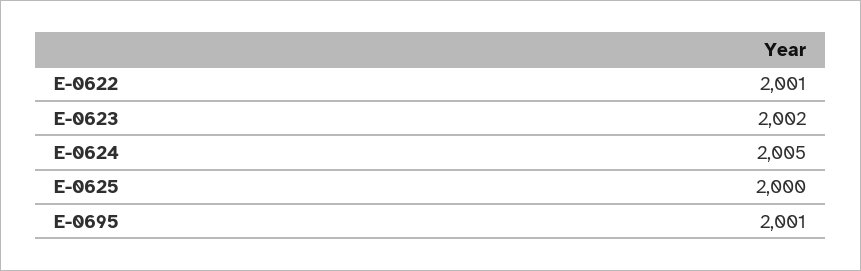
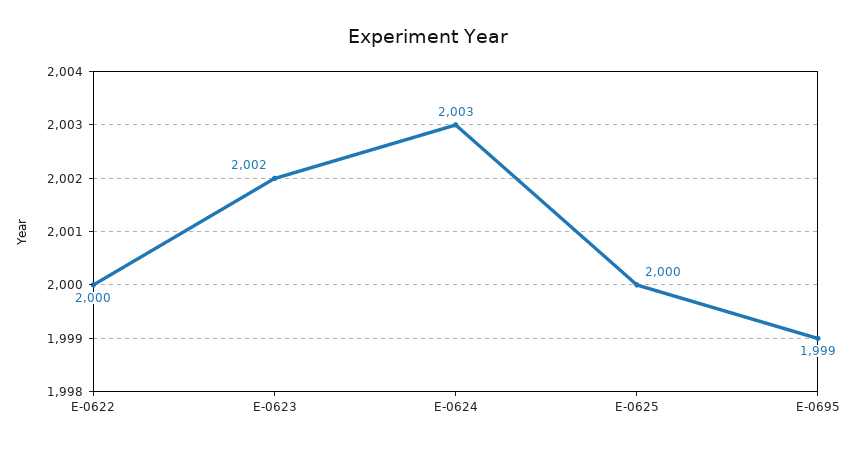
E-0622: 2001 -> 2000
E-0624: 2005 -> 2003
E-0695: 2001 -> 1999

